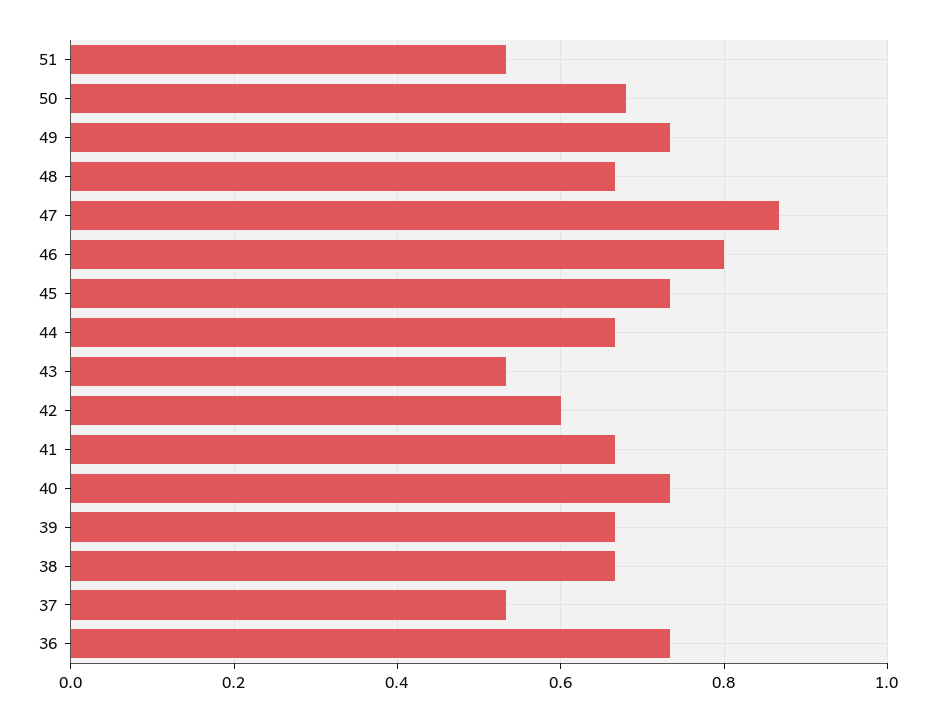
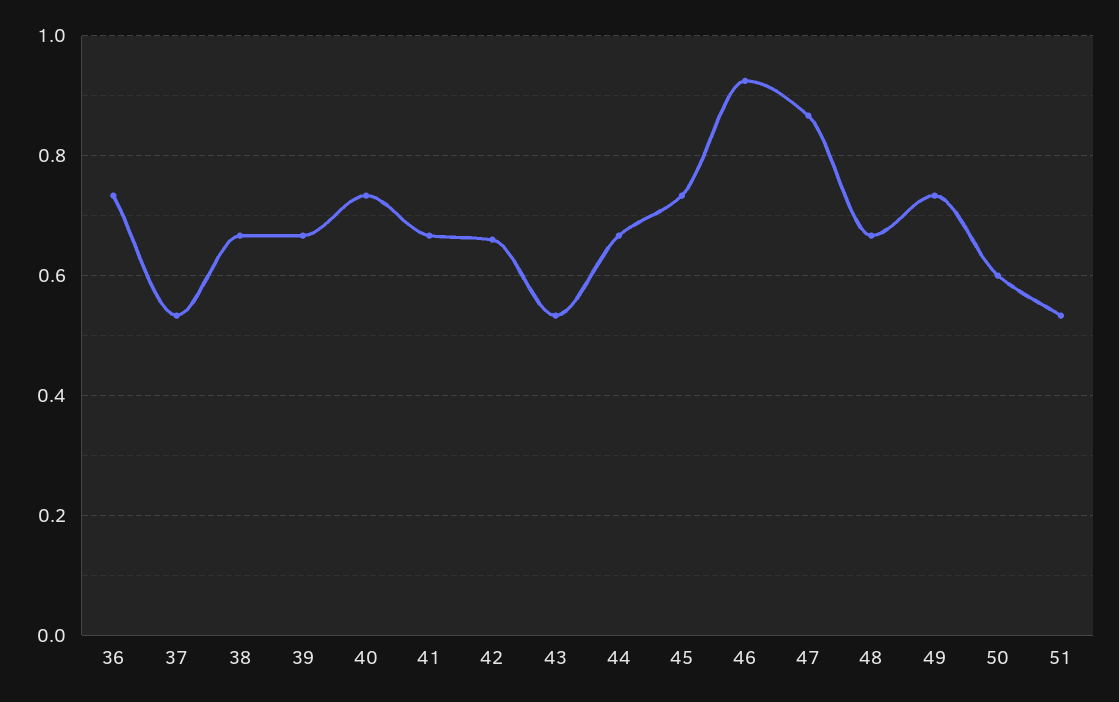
50: 0.68 -> 0.6
46: 0.8 -> 0.92
42: 0.6 -> 0.66

